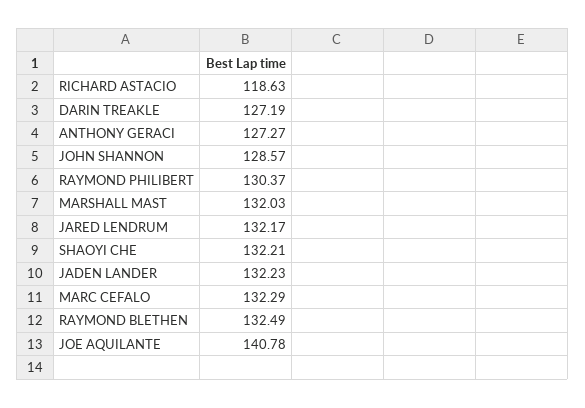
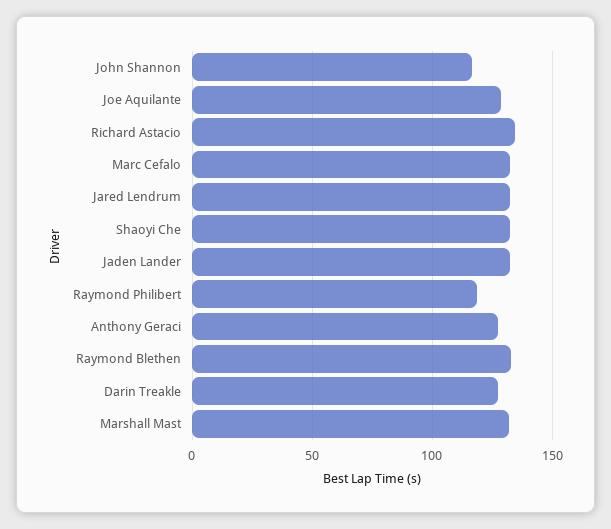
RICHARD ASTACIO: 118.63 -> 135
JOHN SHANNON: 128.57 -> 115
RAYMOND PHILIBERT: 130.37 -> 120
JOE AQUILANTE: 140.78 -> 130

